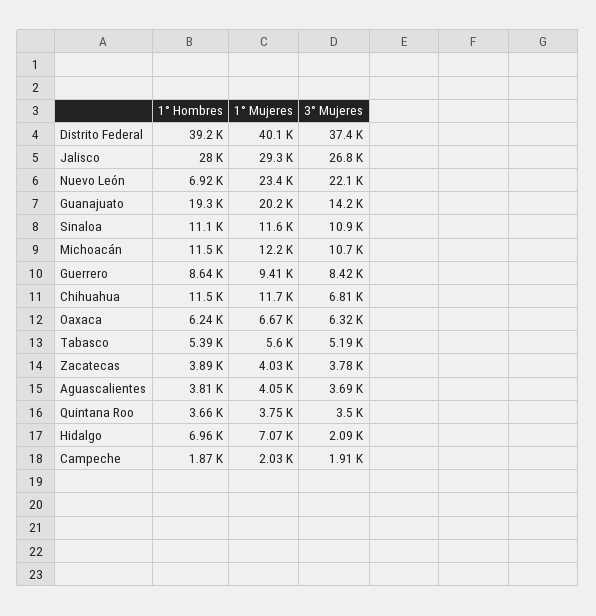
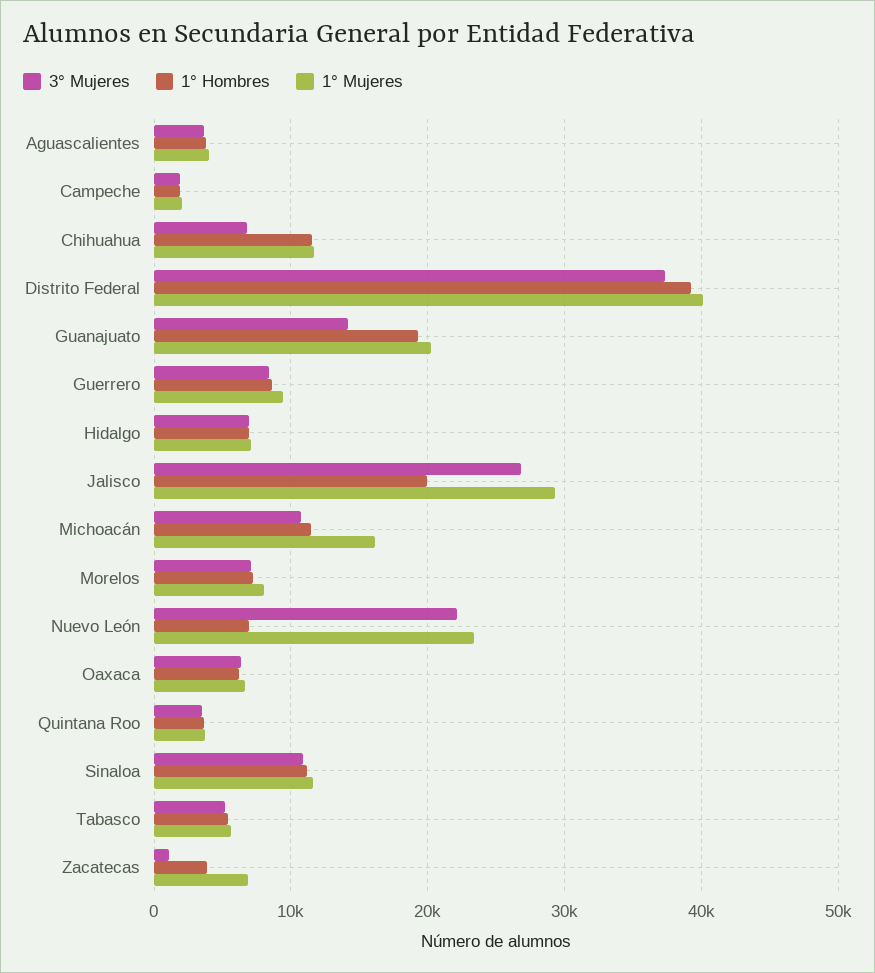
1° Hombres, Jalisco: 28000 -> 20000
1° Mujeres, Michoacán: 12200 -> 16000
1° Mujeres, Zacatecas: 4030 -> 7000
3° Mujeres, Zacatecas: 3780 -> 1000
3° Mujeres, Hidalgo: 2090 -> 7000
3° Mujeres, Morelos: none -> 7000
1° Hombres, Morelos: none -> 7000
1° Mujeres, Morelos: none -> 8000

